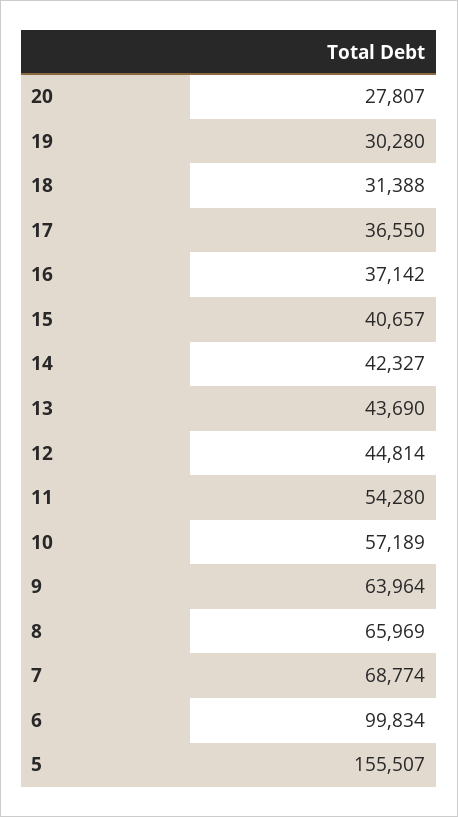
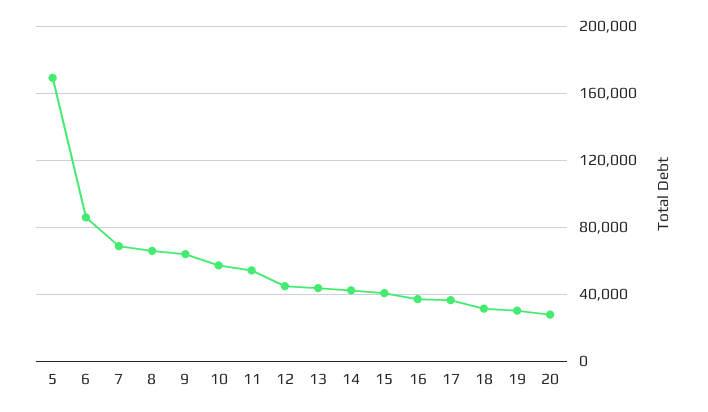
6: 99834 -> 85000
5: 155507 -> 170000

